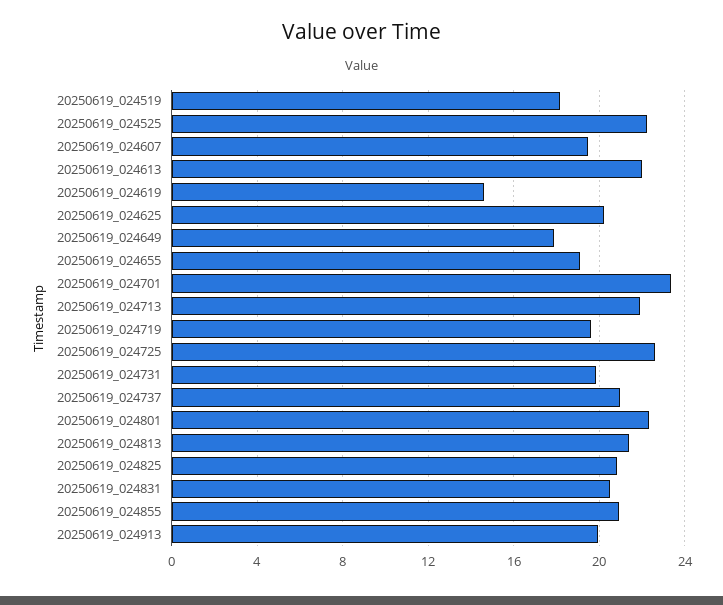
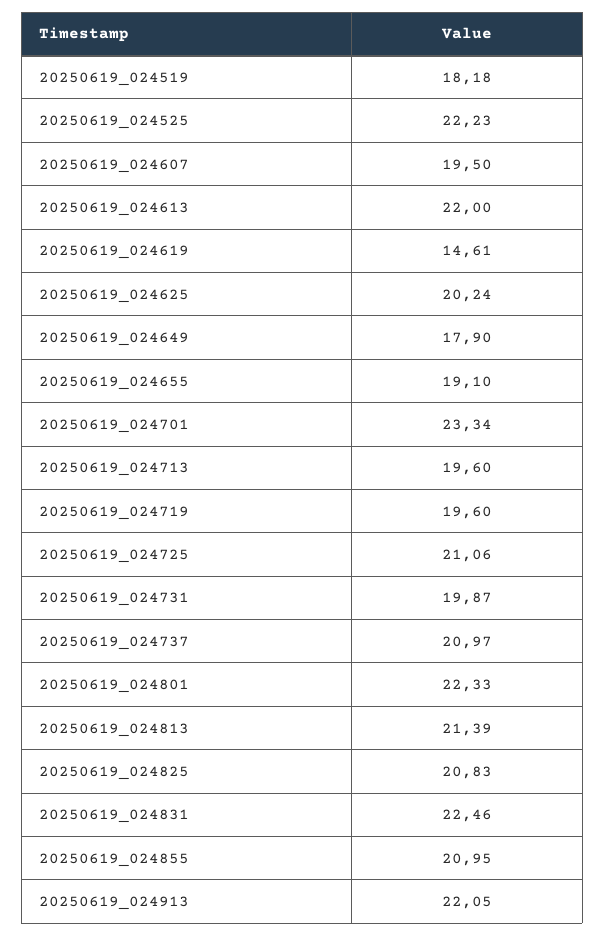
20250619_024713: 22 -> 19.6
20250619_024725: 22.5 -> 21.06
20250619_024831: 20.5 -> 22.46
20250619_024913: 20 -> 22.05

